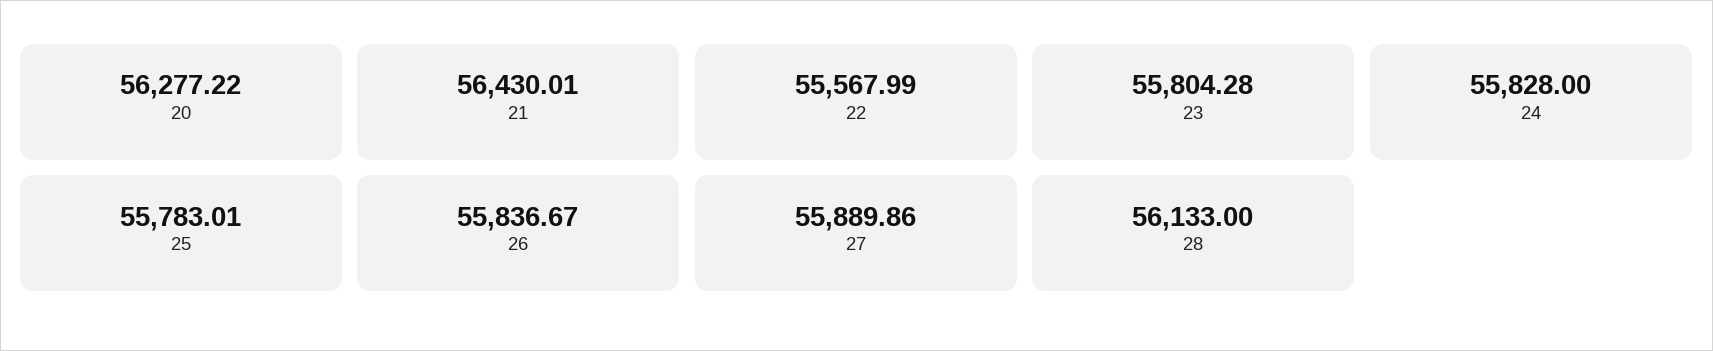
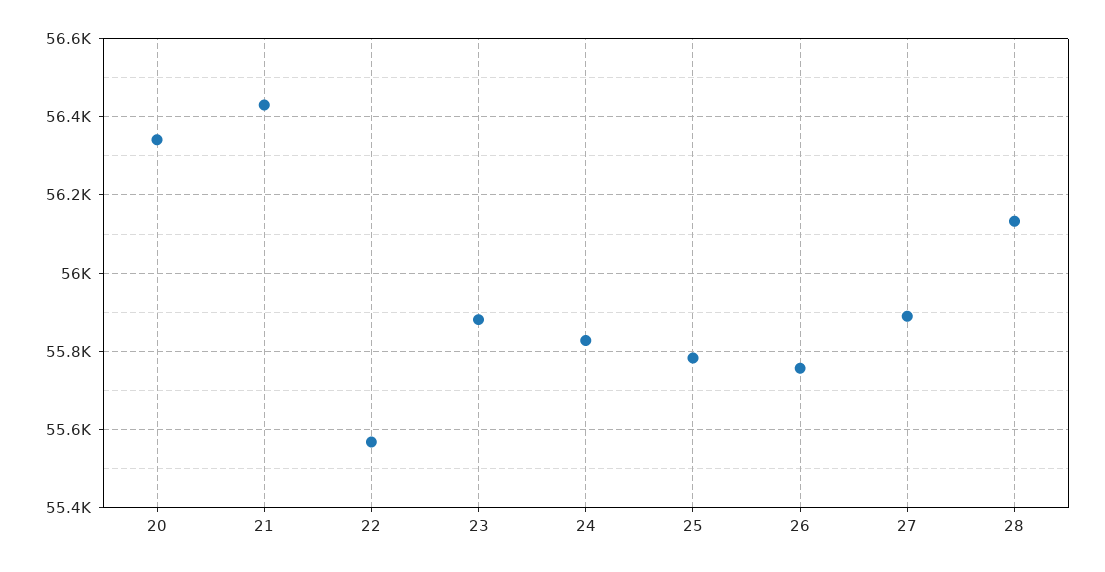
20: 56277.22 -> 56340
23: 55804.28 -> 55880
26: 55836.67 -> 55760

